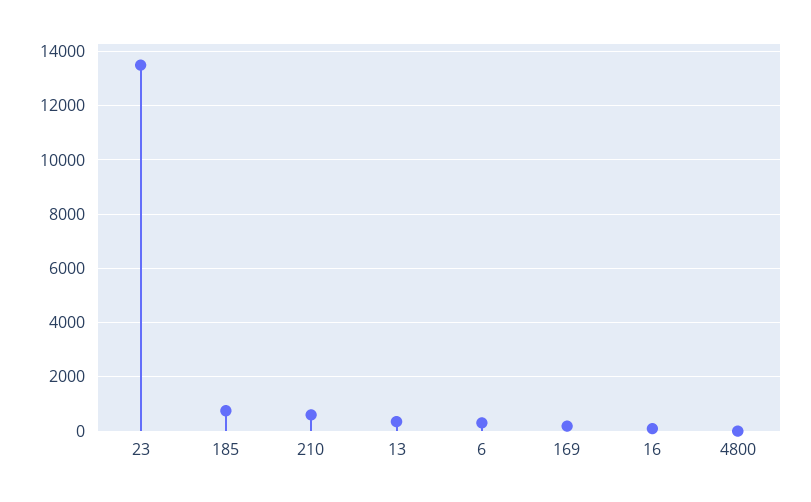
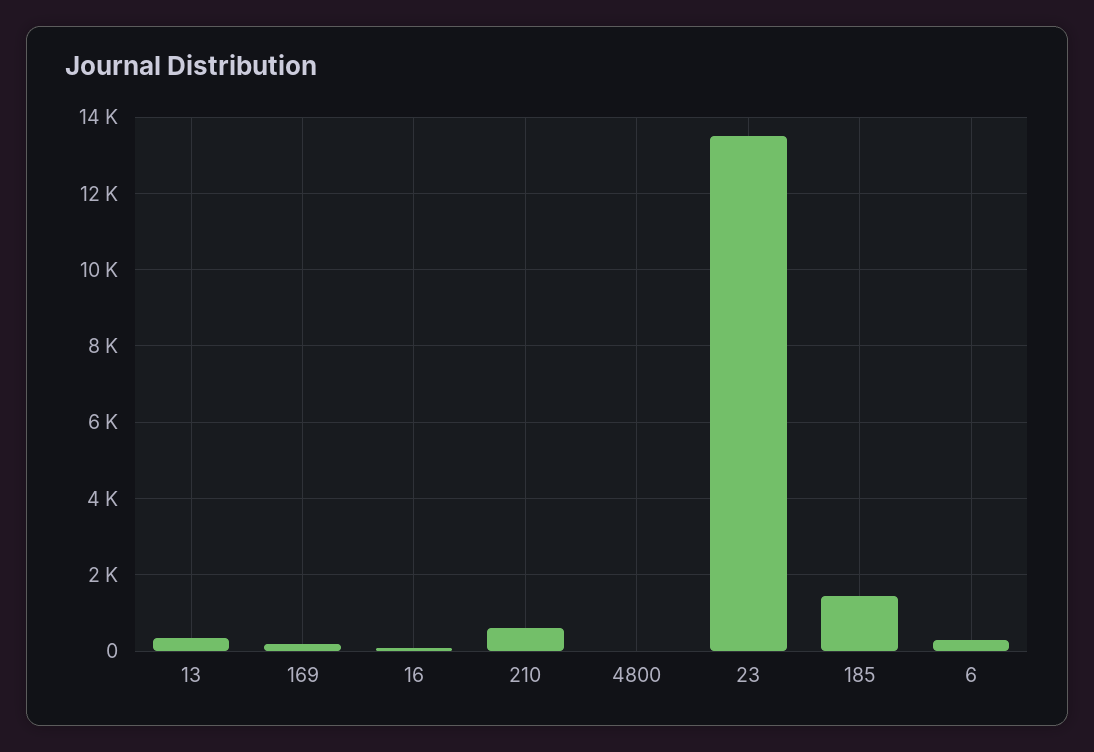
185: 750 -> 1400

